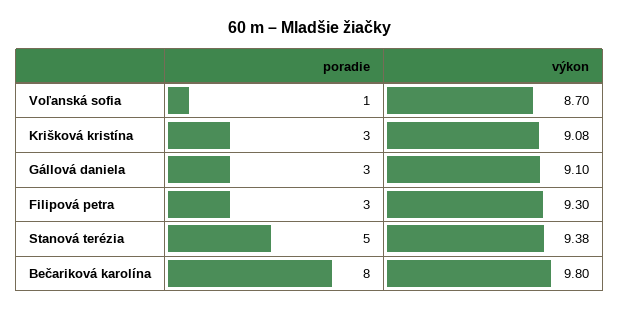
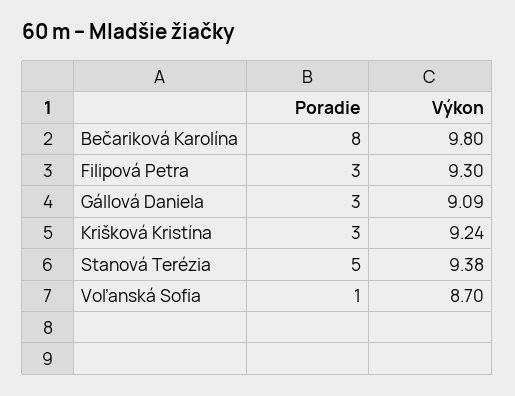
výkon, Krišková kristína: 9.08 -> 9.24
výkon, Gállová daniela: 9.1 -> 9.09

